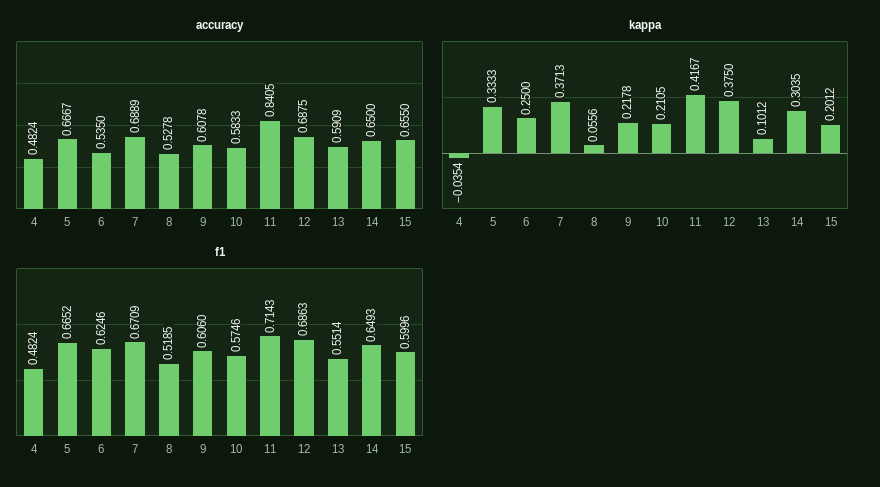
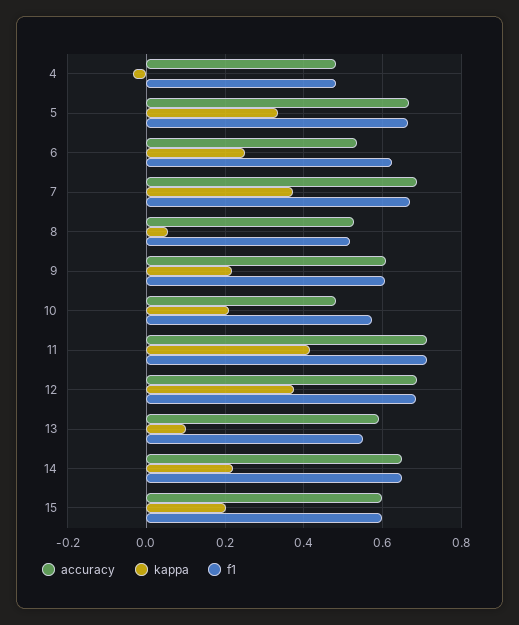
accuracy, 10: 0.5833 -> 0.48
accuracy, 11: 0.8405 -> 0.72
accuracy, 15: 0.655 -> 0.6
kappa, 14: 0.3035 -> 0.22

